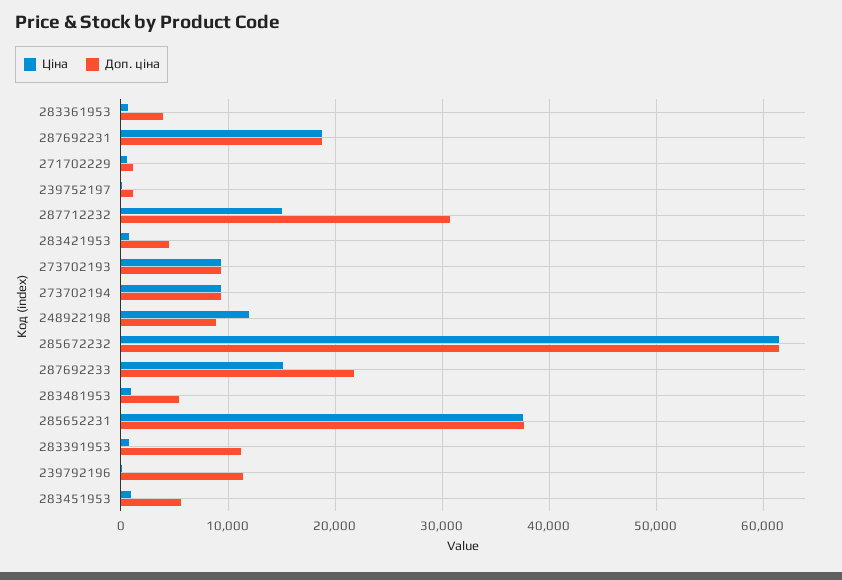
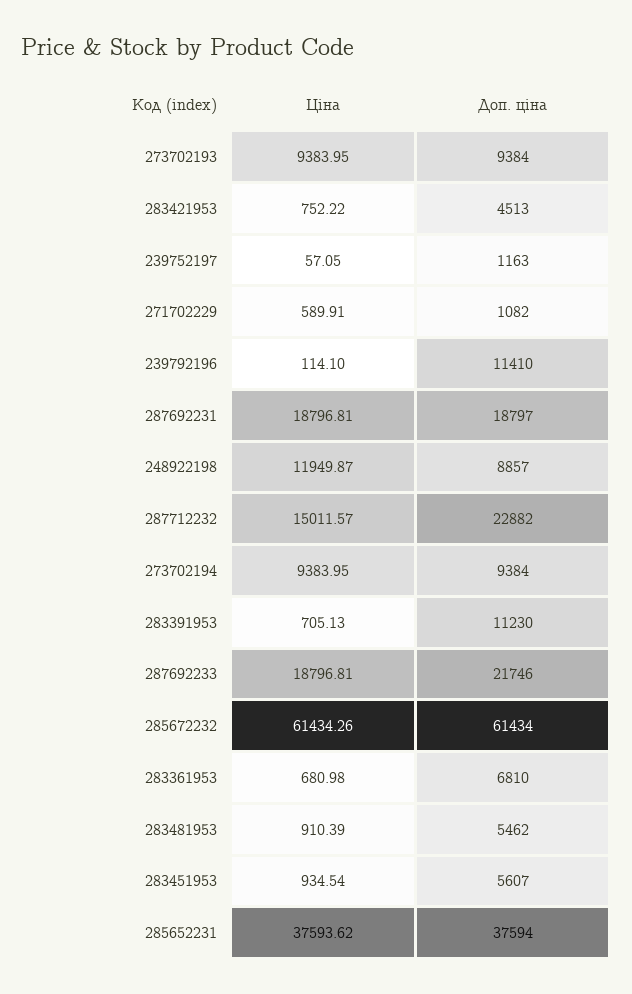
Доп. ціна, 283361953: 4000 -> 6810
Доп. ціна, 287712232: 31000 -> 22882
Ціна, 287692233: 15000 -> 18796.81

